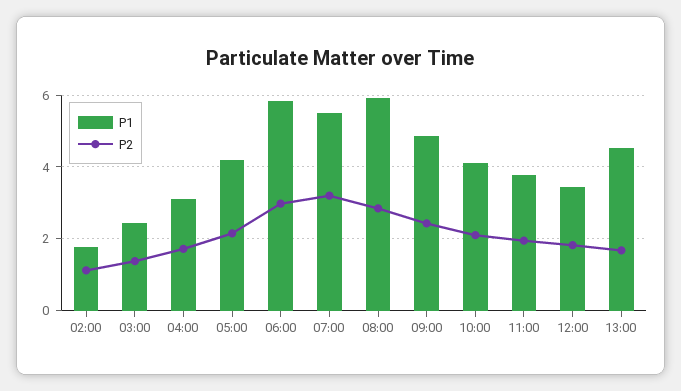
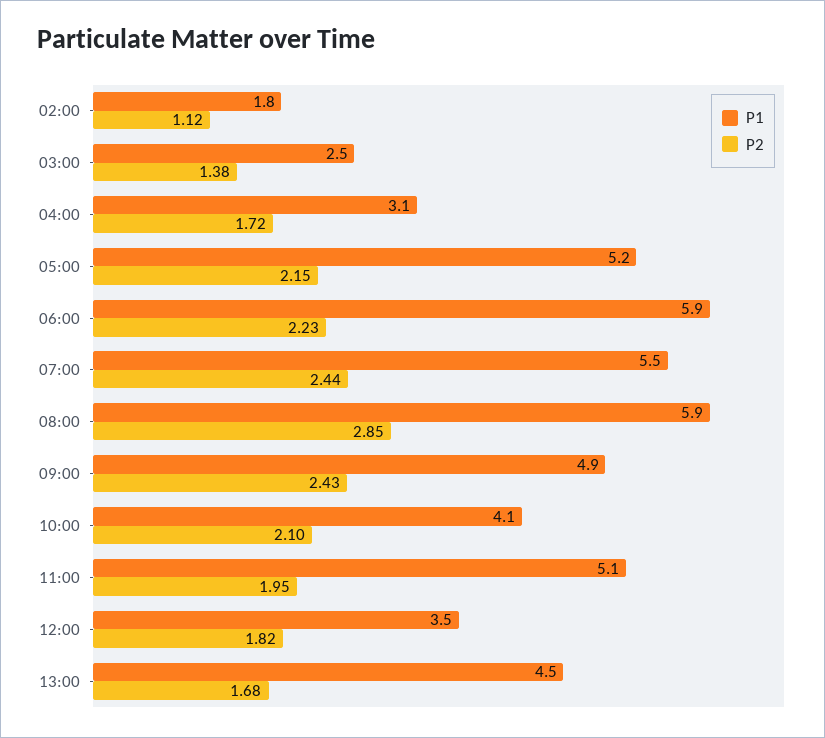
P1, 05:00: 4.2 -> 5.2
P2, 06:00: 3 -> 2.23
P2, 07:00: 3.2 -> 2.44
P1, 11:00: 3.8 -> 5.1

